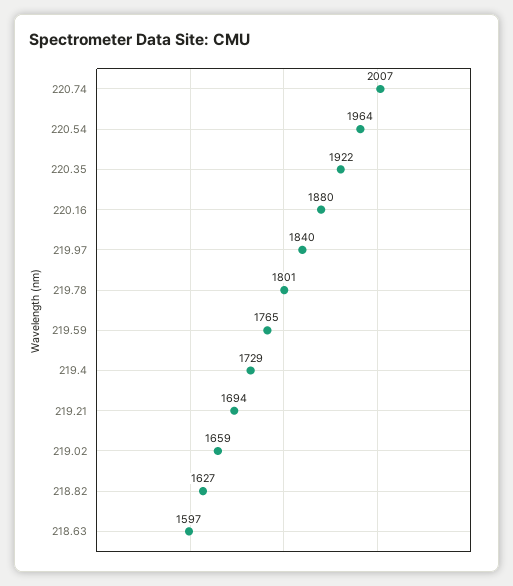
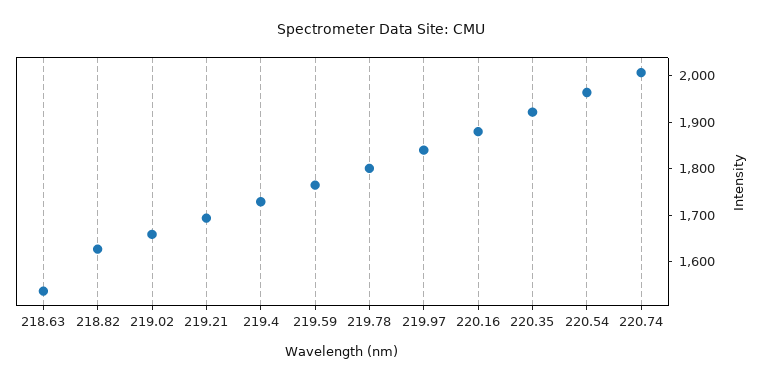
218.63: 1597 -> 1540

